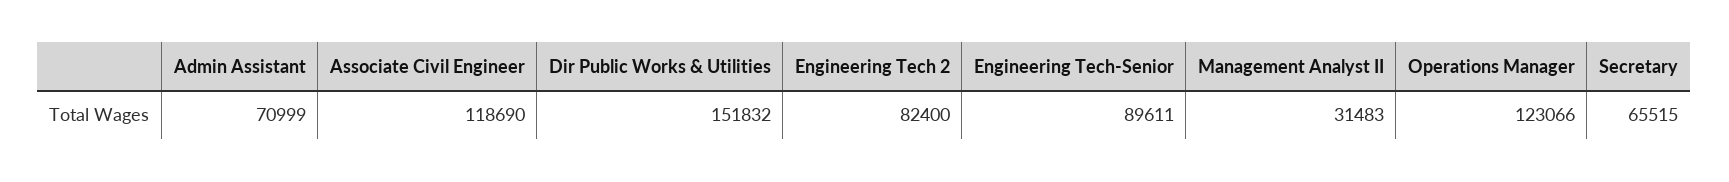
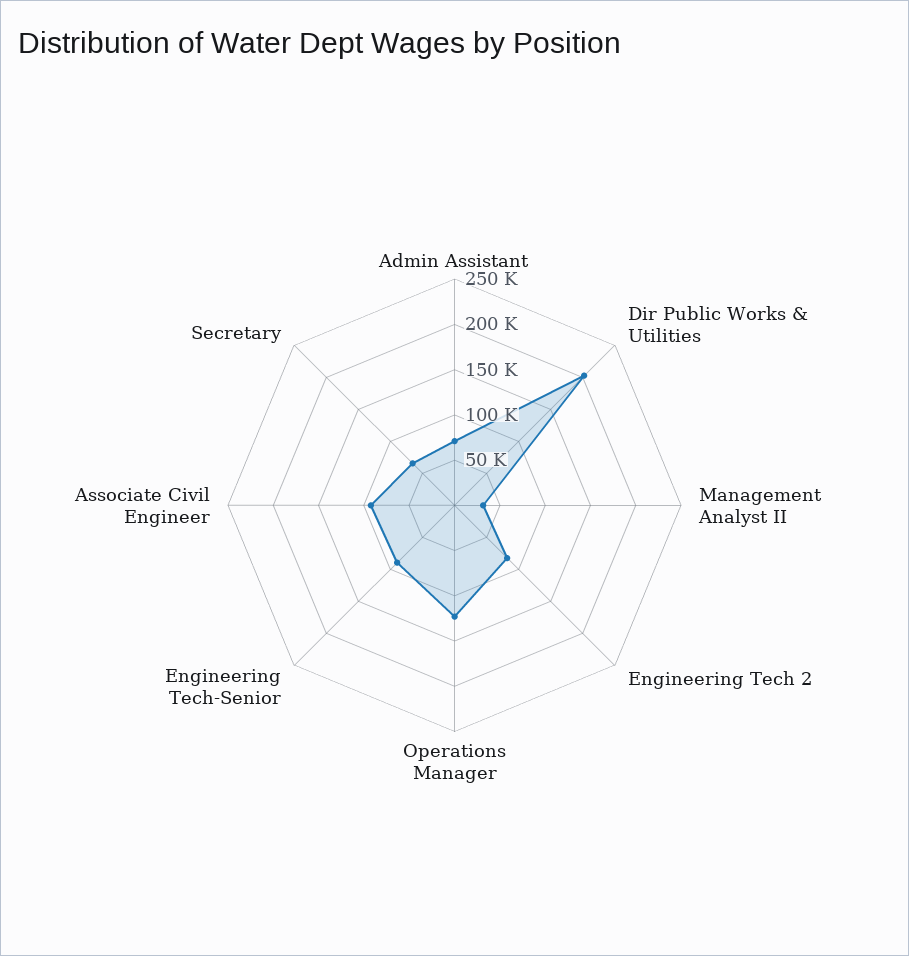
Associate Civil Engineer: 118690 -> 90000
Dir Public Works & Utilities: 151832 -> 200000

